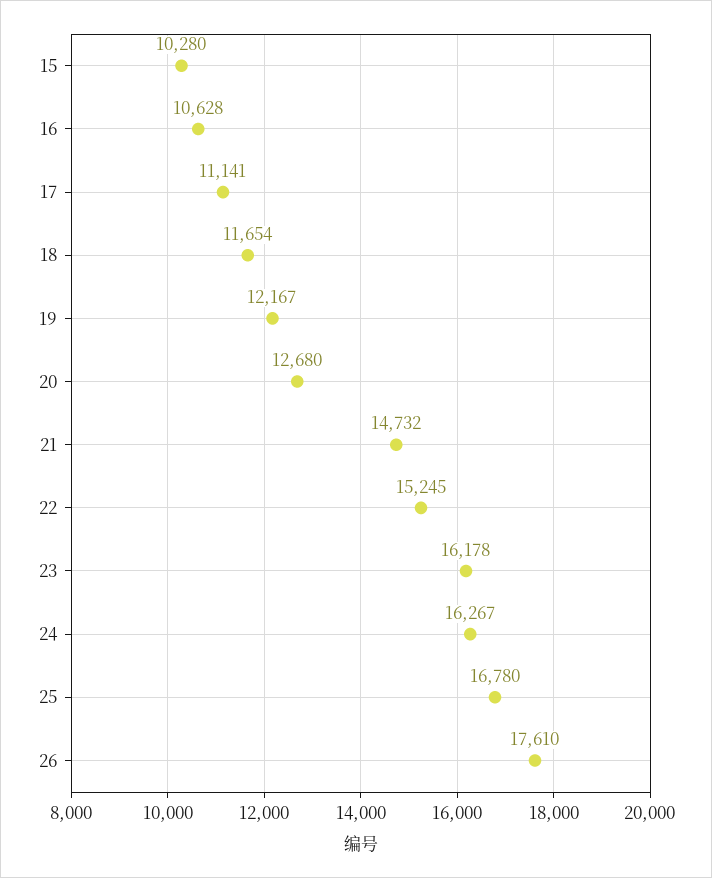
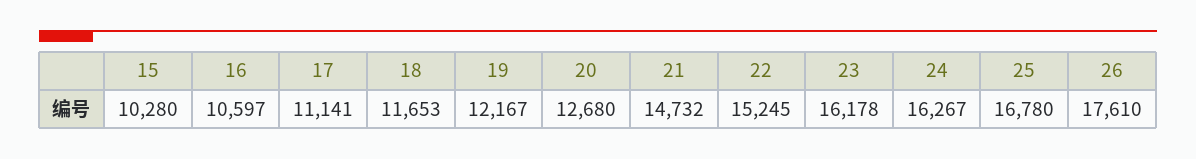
16: 10628 -> 10597
18: 11654 -> 11653

